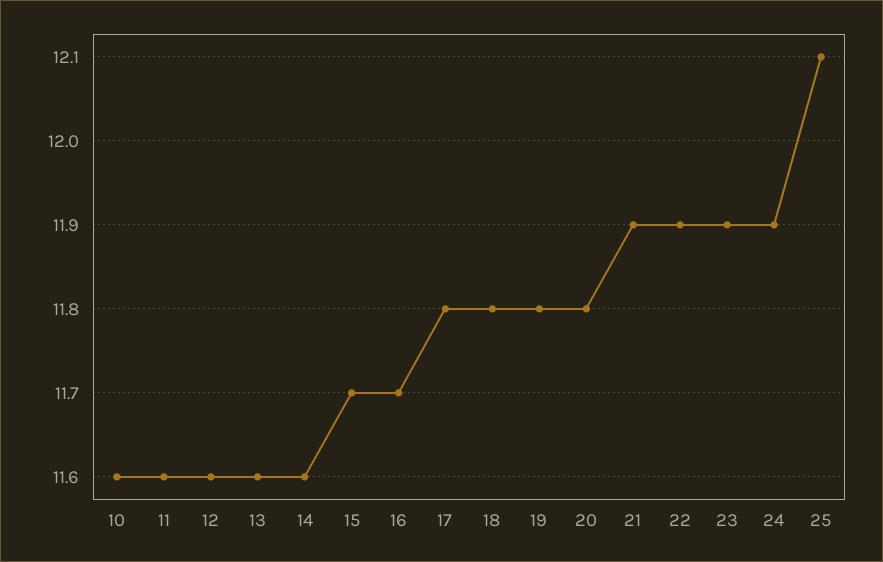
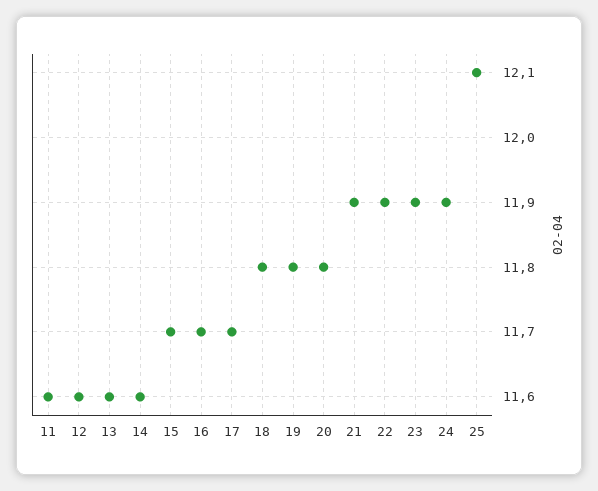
10: 11.6 -> none
17: 11.8 -> 11.7

